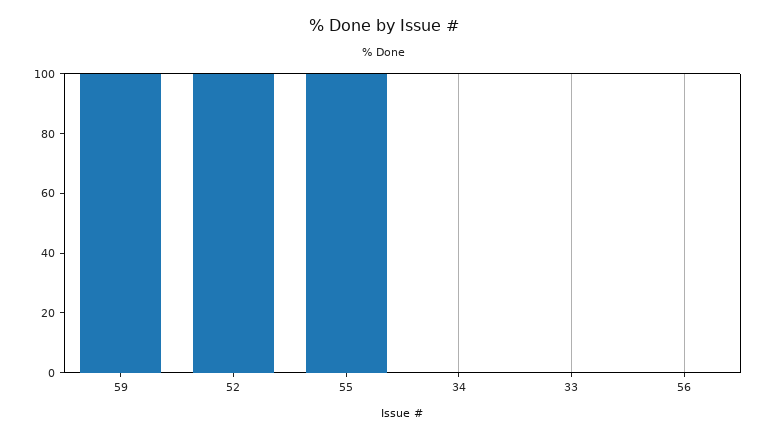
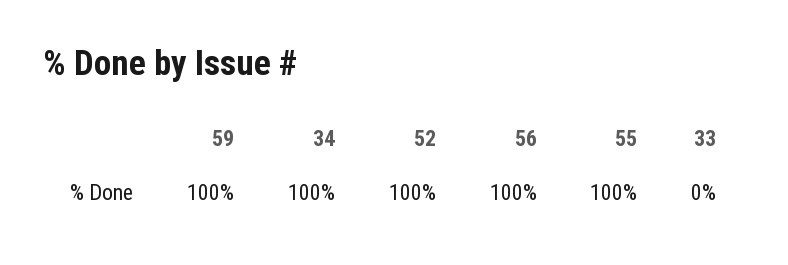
34: 0 -> 100
56: 0 -> 100

